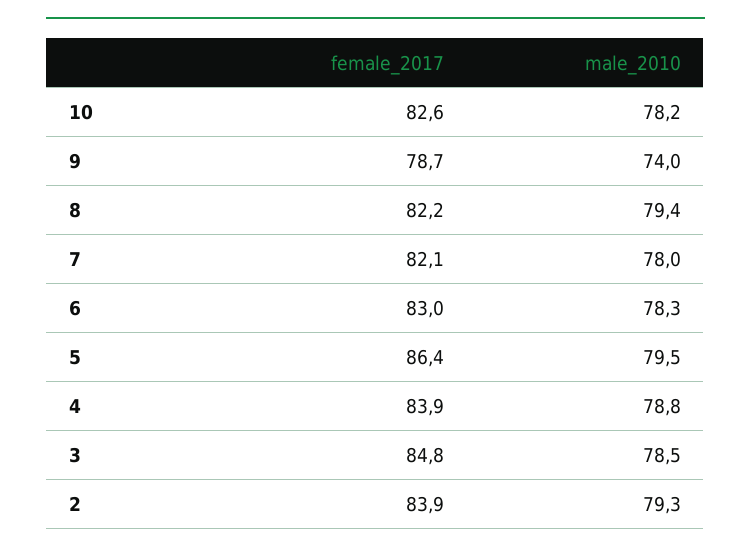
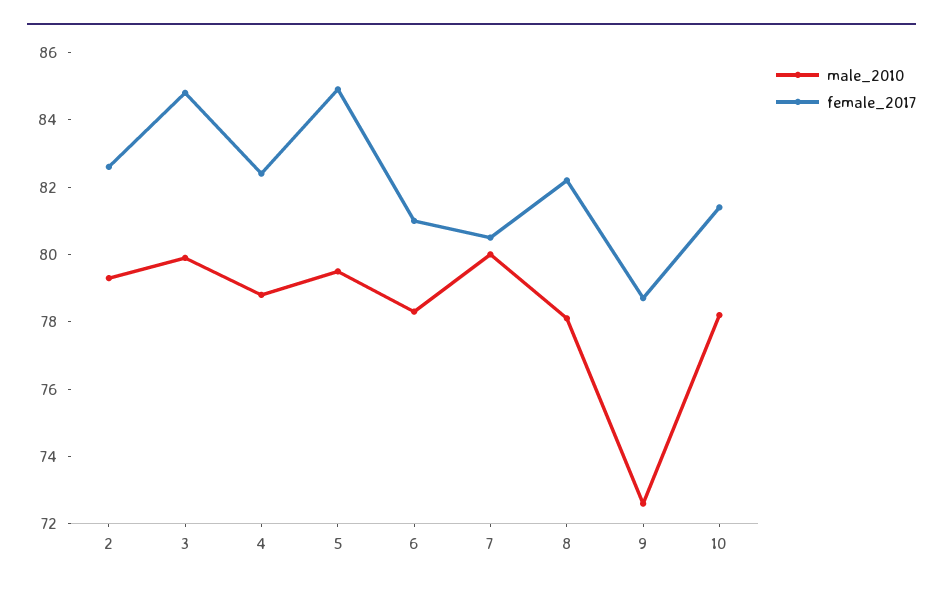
female_2017, 10: 82.6 -> 81.5
male_2010, 9: 74 -> 72.5
male_2010, 8: 79.4 -> 78
female_2017, 7: 82.1 -> 80.5
male_2010, 7: 78 -> 80
female_2017, 6: 83 -> 81
female_2017, 5: 86.4 -> 85
female_2017, 4: 83.9 -> 82.5
male_2010, 3: 78.5 -> 80
female_2017, 2: 83.9 -> 82.5

